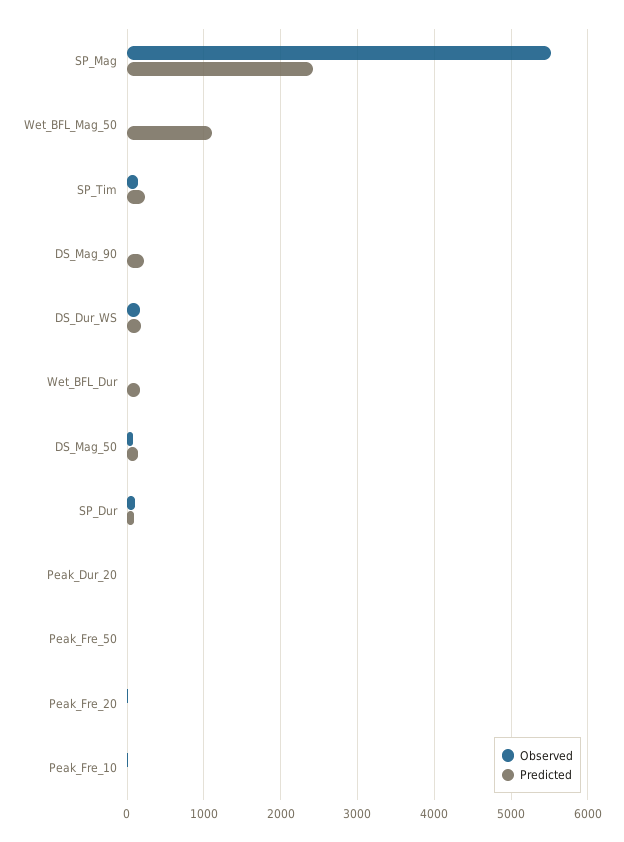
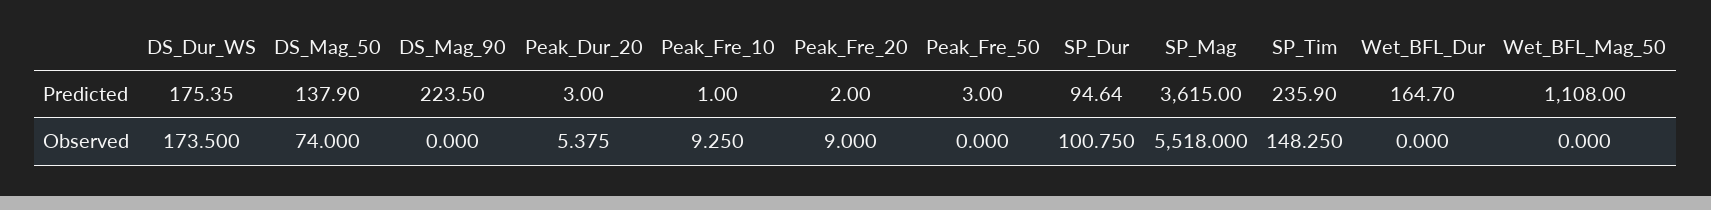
Predicted, SP_Mag: 2400 -> 3615

